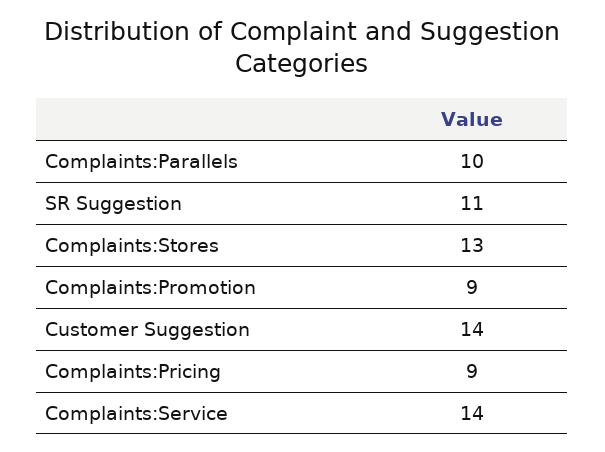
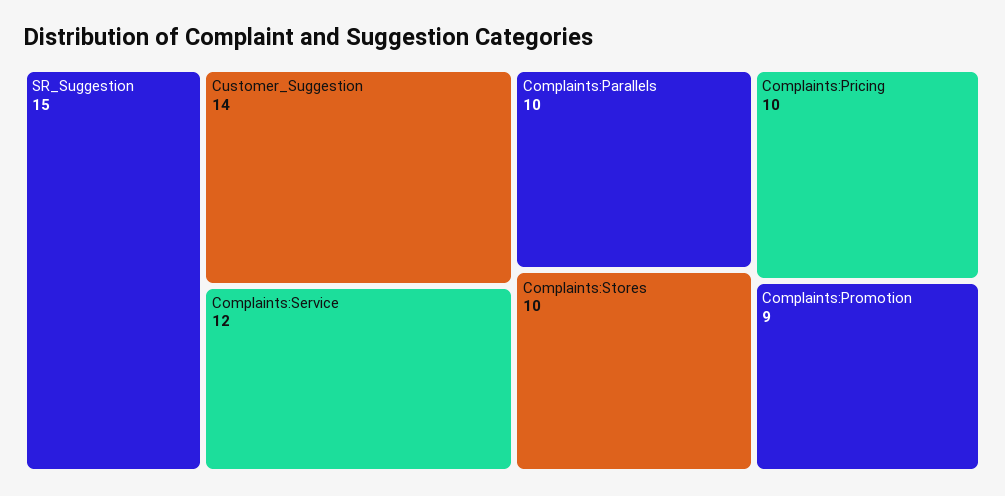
SR Suggestion: 11 -> 15
Complaints:Stores: 13 -> 10
Complaints:Pricing: 9 -> 10
Complaints:Service: 14 -> 12

